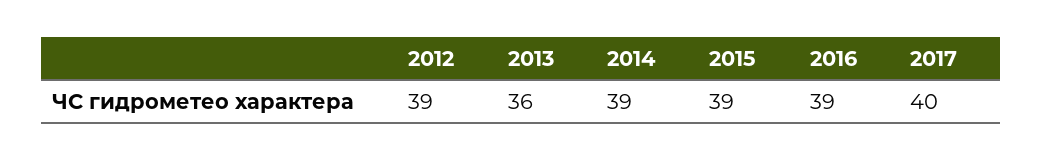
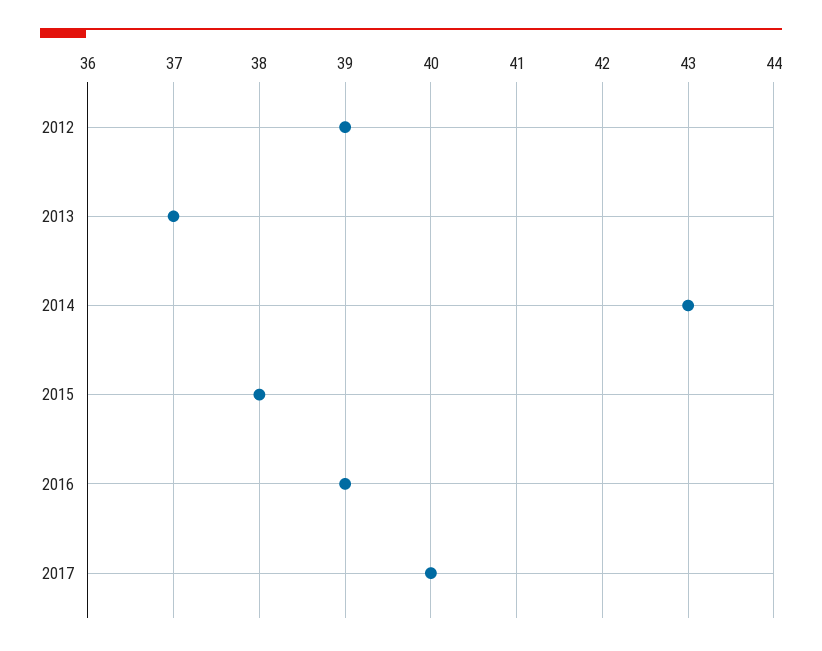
2013: 36 -> 37
2014: 39 -> 43
2015: 39 -> 38

